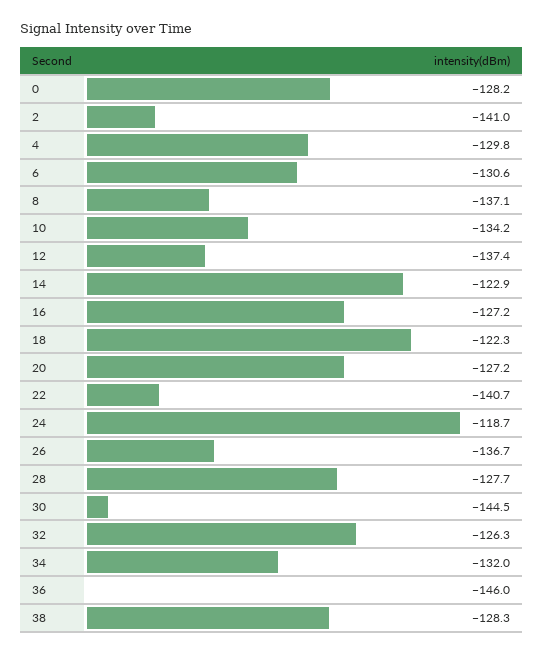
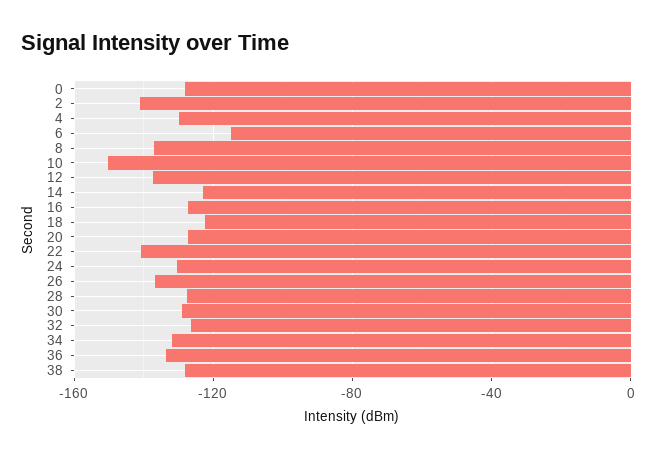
6: -130.6 -> -115
10: -134.2 -> -150
24: -118.7 -> -130
30: -144.5 -> -130
36: -146 -> -135

